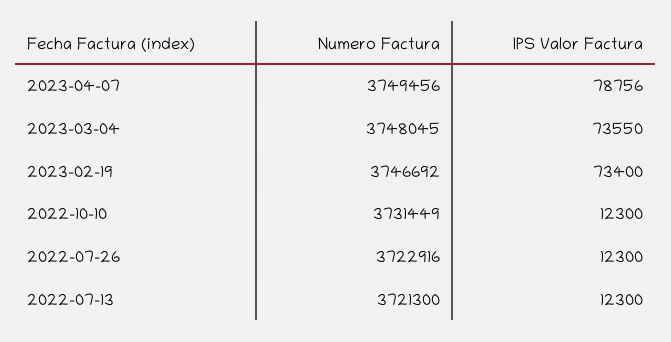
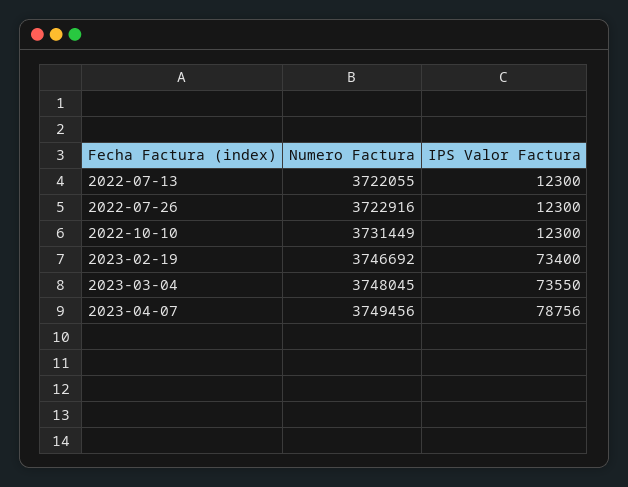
Numero Factura, 2022-07-13: 3721300 -> 3722055

